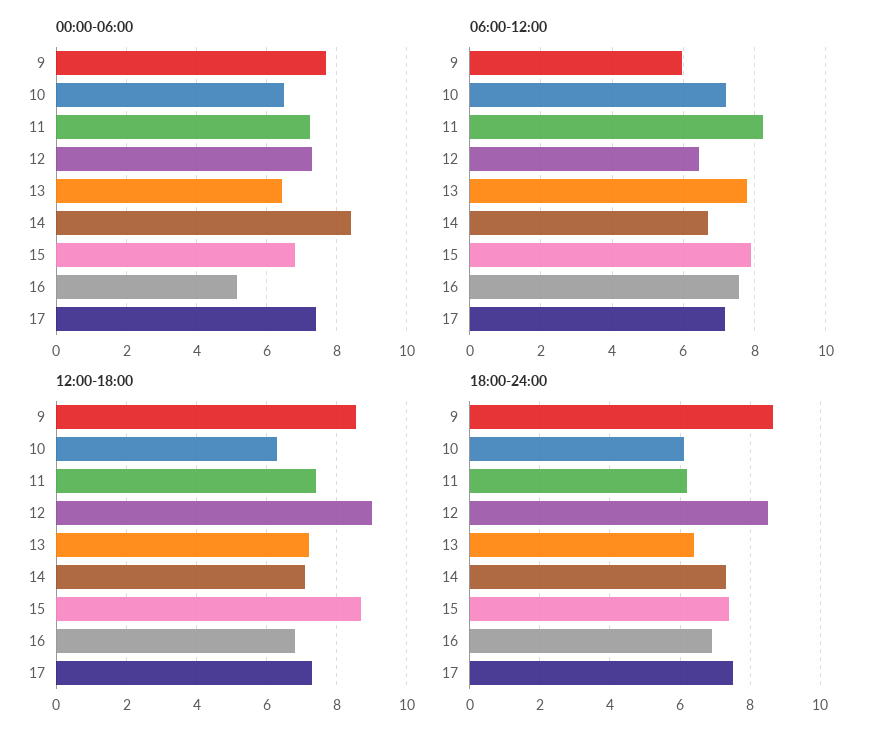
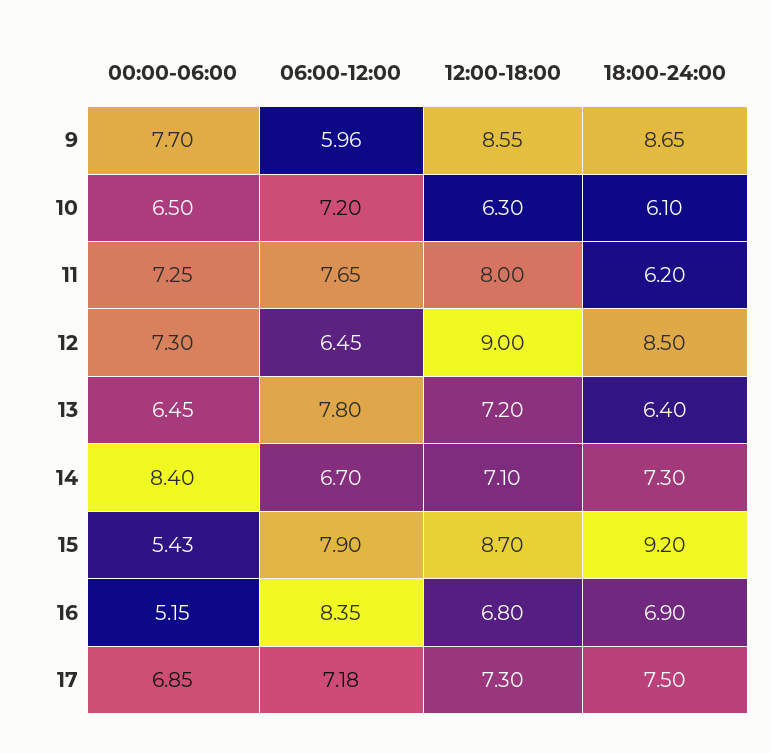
00:00-06:00, 15: 6.8 -> 5.43
00:00-06:00, 17: 7.4 -> 6.85
06:00-12:00, 11: 8.2 -> 7.65
06:00-12:00, 16: 7.6 -> 8.35
12:00-18:00, 11: 7.4 -> 8
18:00-24:00, 15: 7.4 -> 9.2

